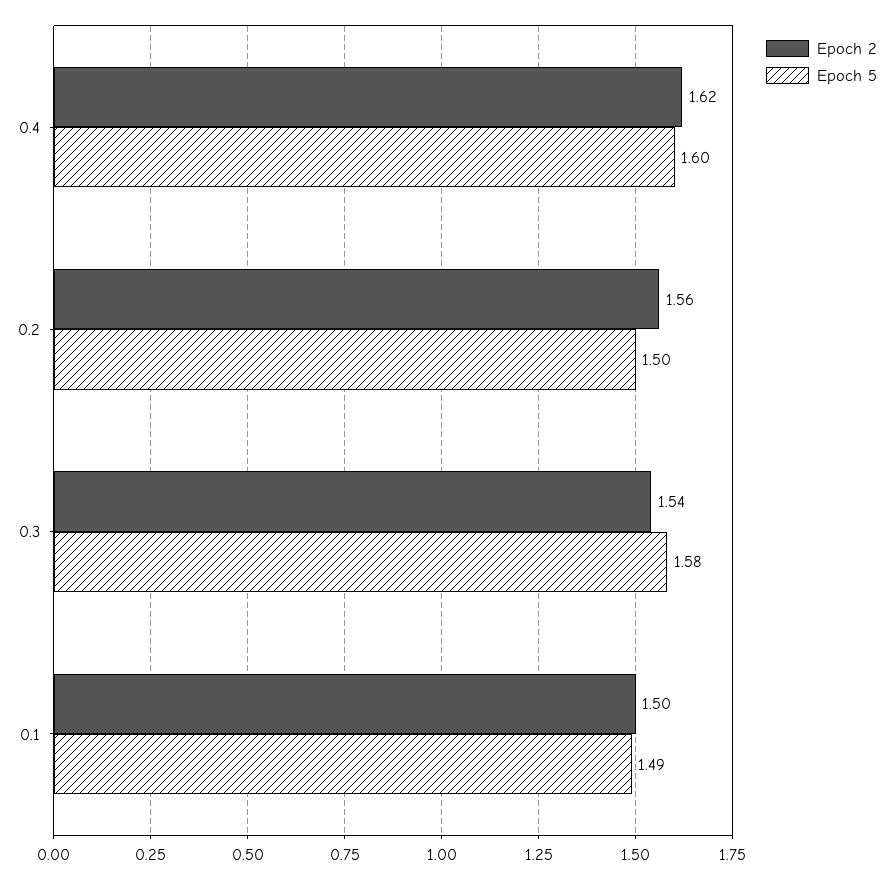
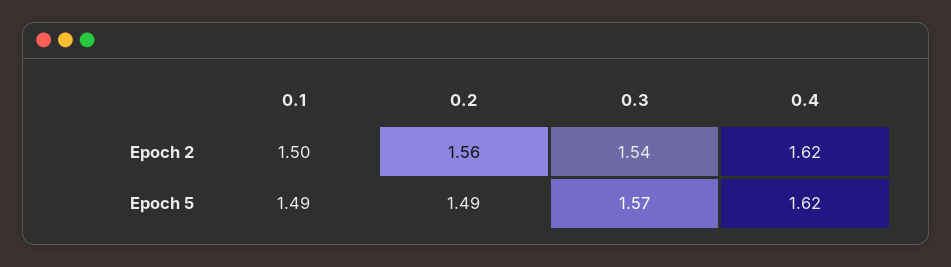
Epoch 5, 0.4: 1.6 -> 1.62
Epoch 5, 0.2: 1.5 -> 1.49
Epoch 5, 0.3: 1.58 -> 1.57

